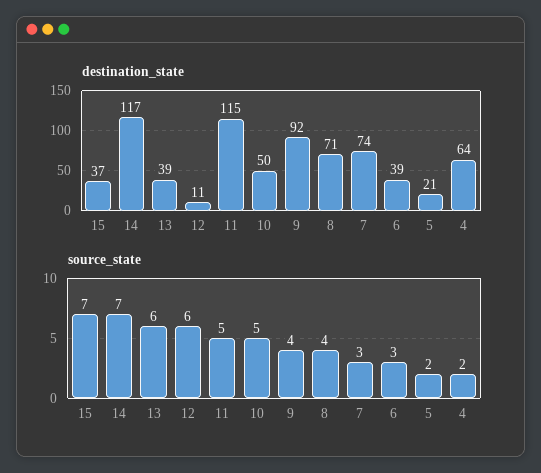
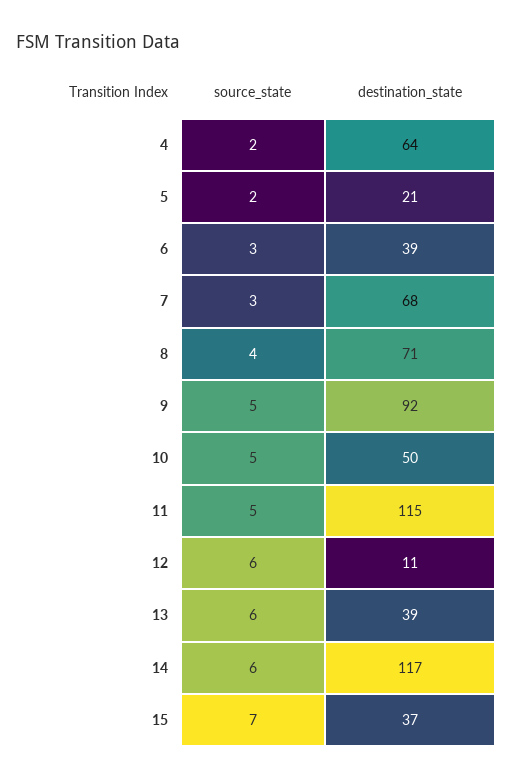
destination_state, 7: 74 -> 68
source_state, 14: 7 -> 6
source_state, 9: 4 -> 5

